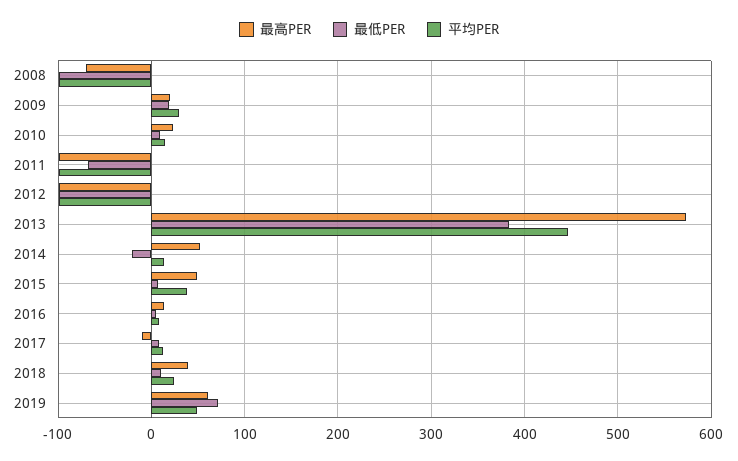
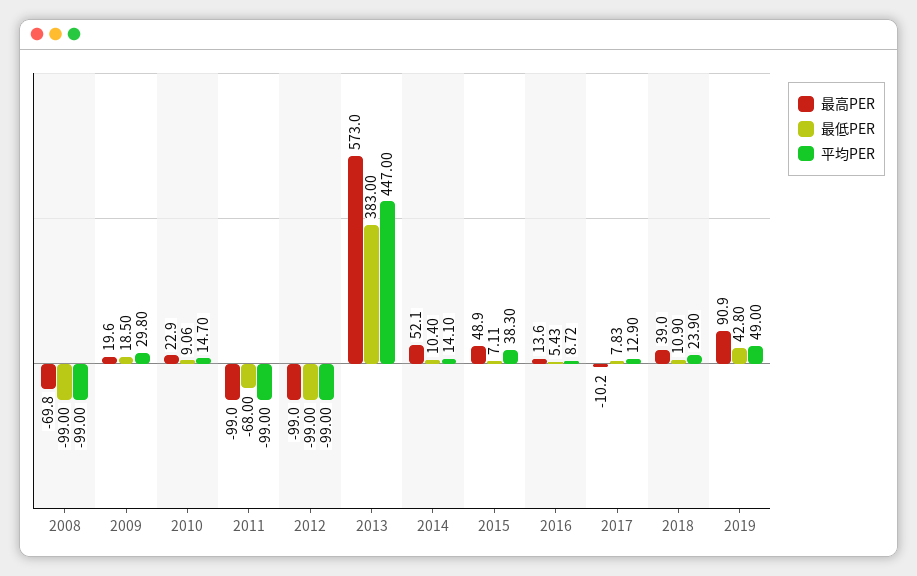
最低PER, 2014: -20 -> 10.4
最高PER, 2019: 60 -> 90.9
最低PER, 2019: 70 -> 42.8

